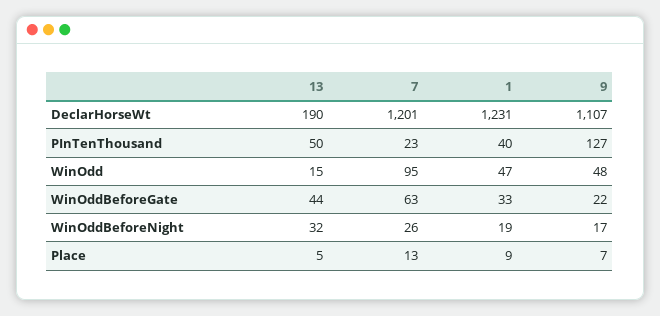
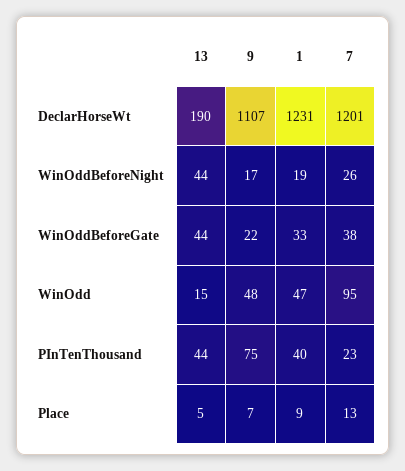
13, PInTenThousand: 50 -> 44
9, PInTenThousand: 127 -> 75
7, WinOddBeforeGate: 63 -> 38
13, WinOddBeforeNight: 32 -> 44

